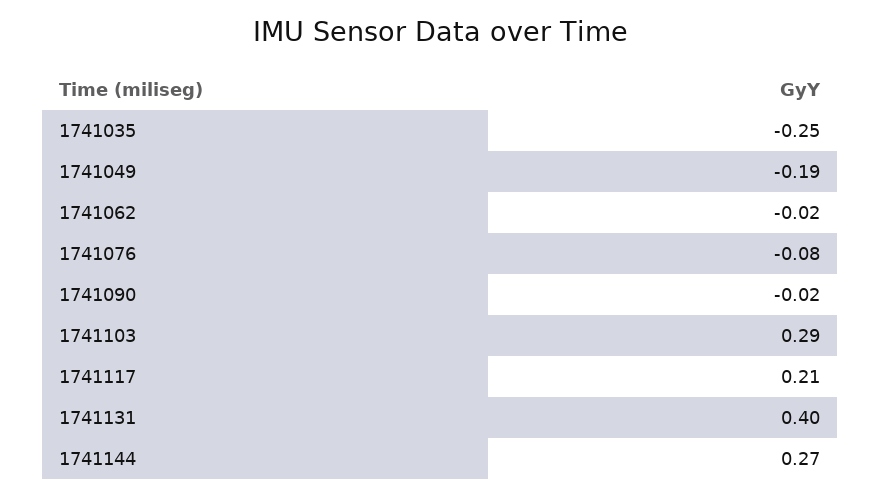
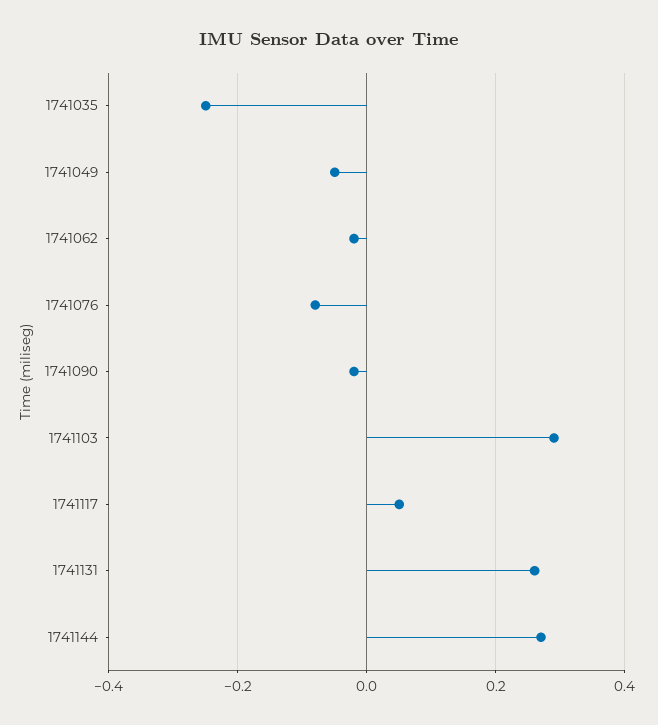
1741049: -0.19 -> -0.05
1741117: 0.21 -> 0.05
1741131: 0.4 -> 0.25

